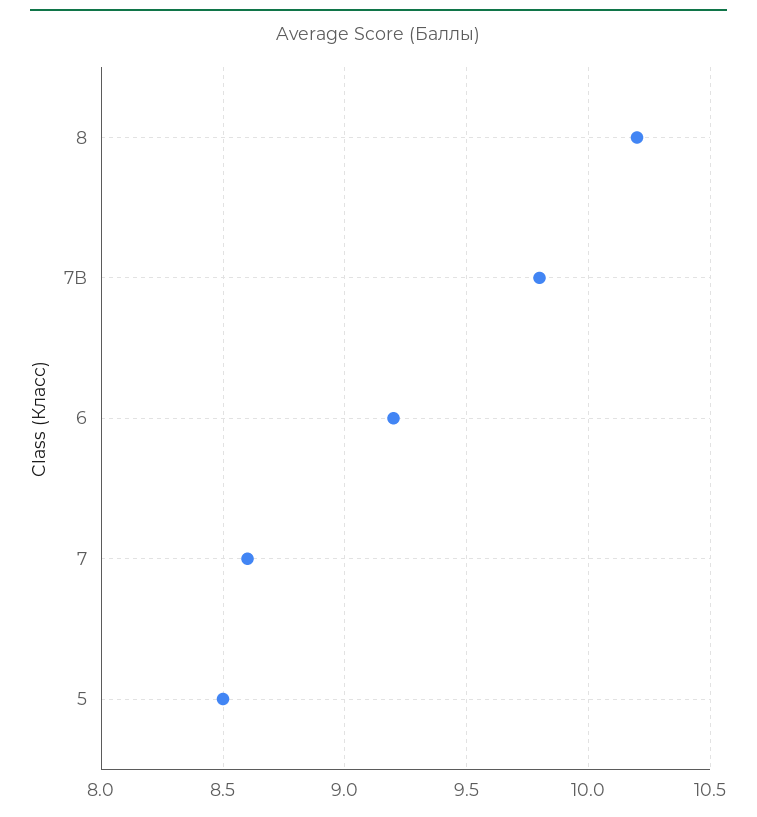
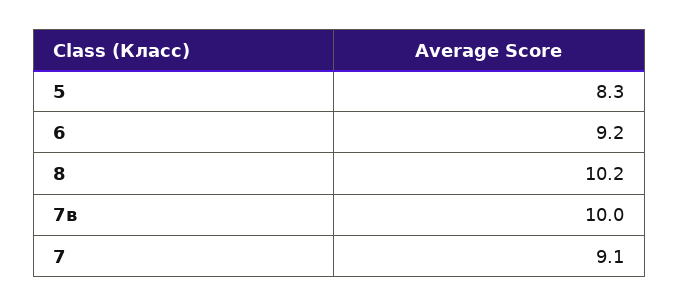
7В: 9.8 -> 10
7: 8.6 -> 9.1
5: 8.5 -> 8.3

